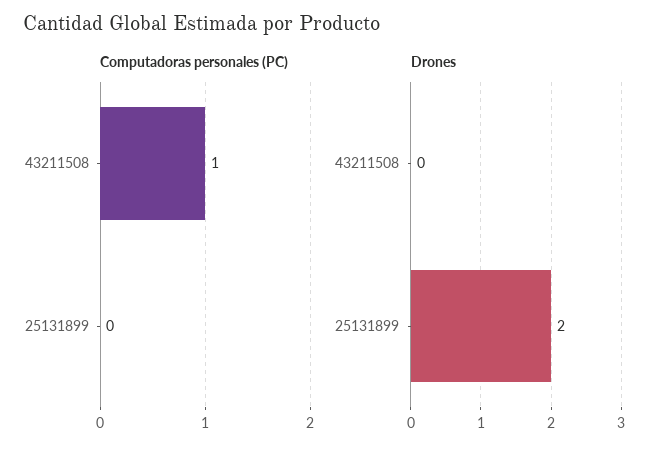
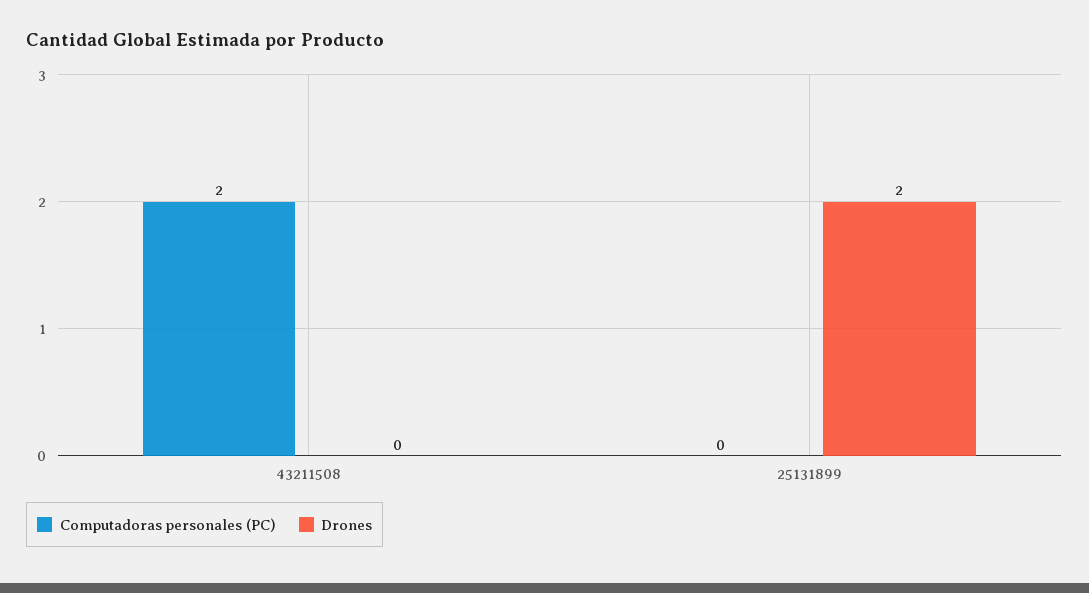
Computadoras personales (PC), 43211508: 1 -> 2

